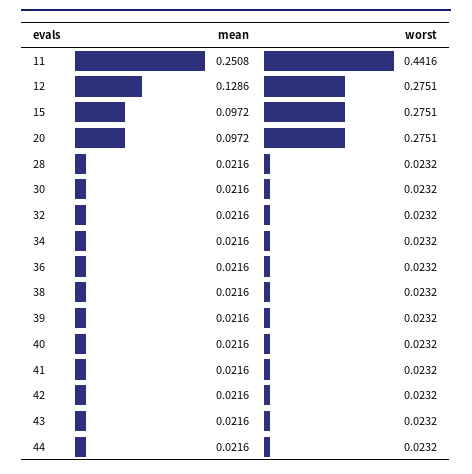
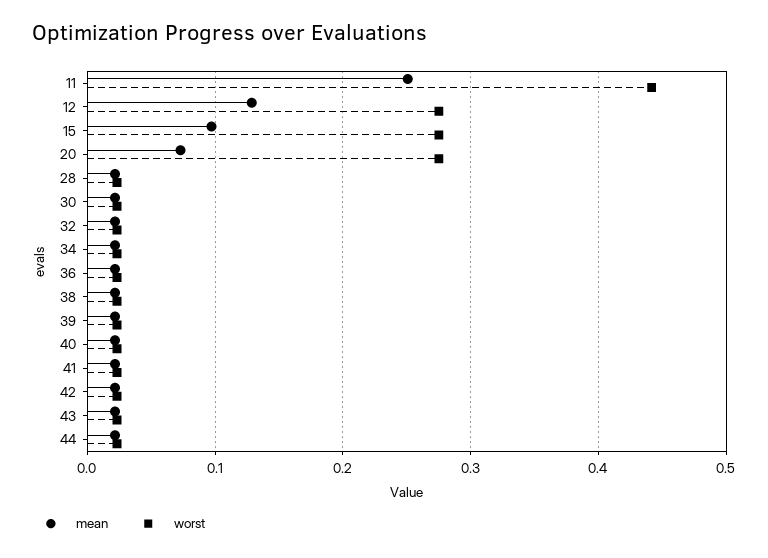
mean, 20: 0.0972 -> 0.07

